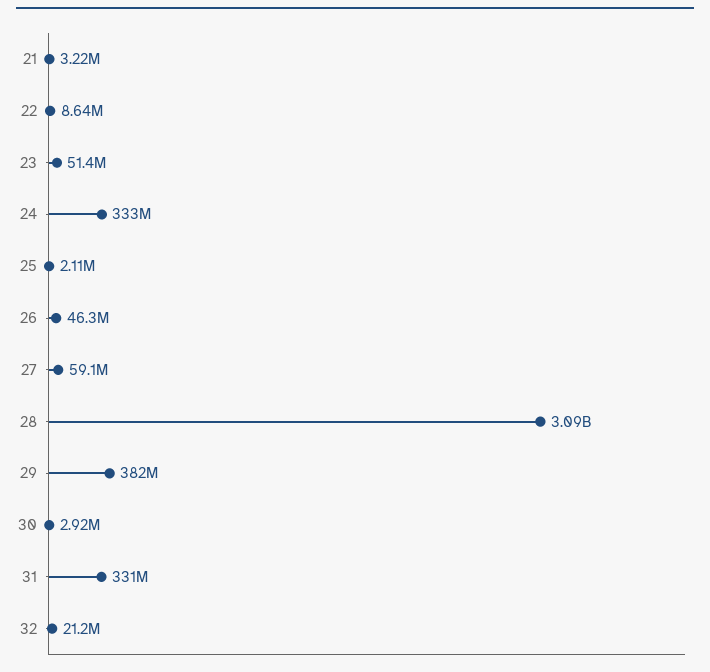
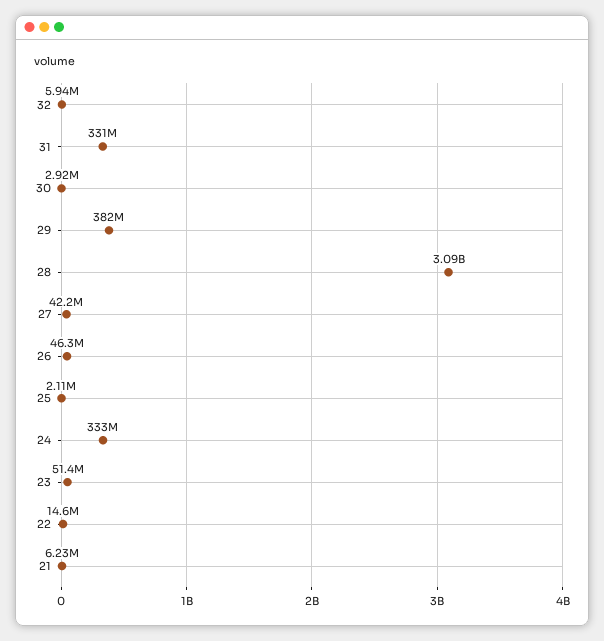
21: 3220000 -> 6230000
22: 8640000 -> 14600000
27: 59100000 -> 42200000
32: 21200000 -> 5940000

